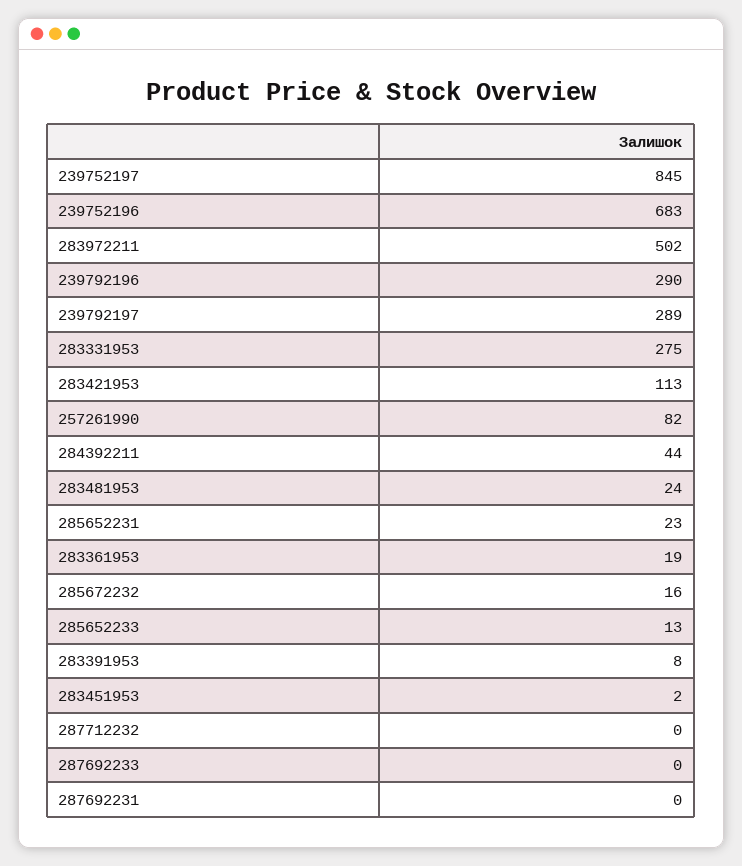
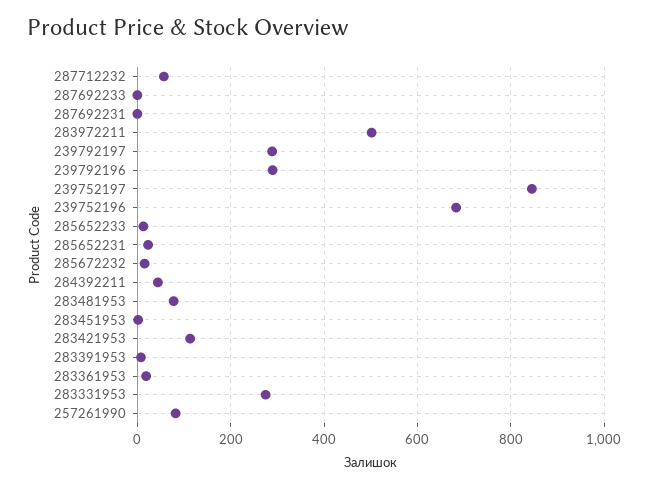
283481953: 24 -> 80
287712232: 0 -> 60

